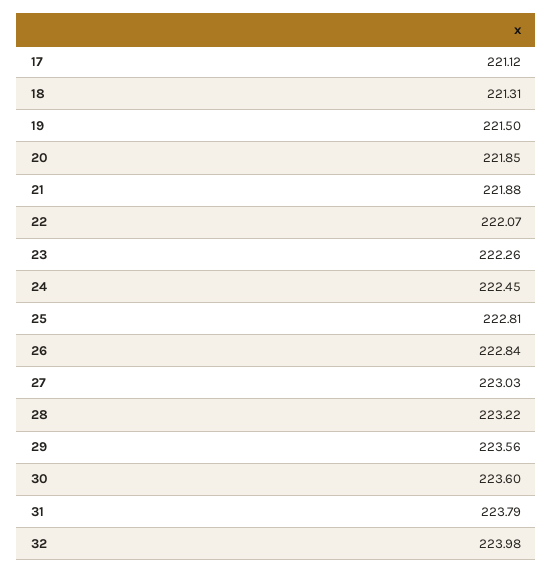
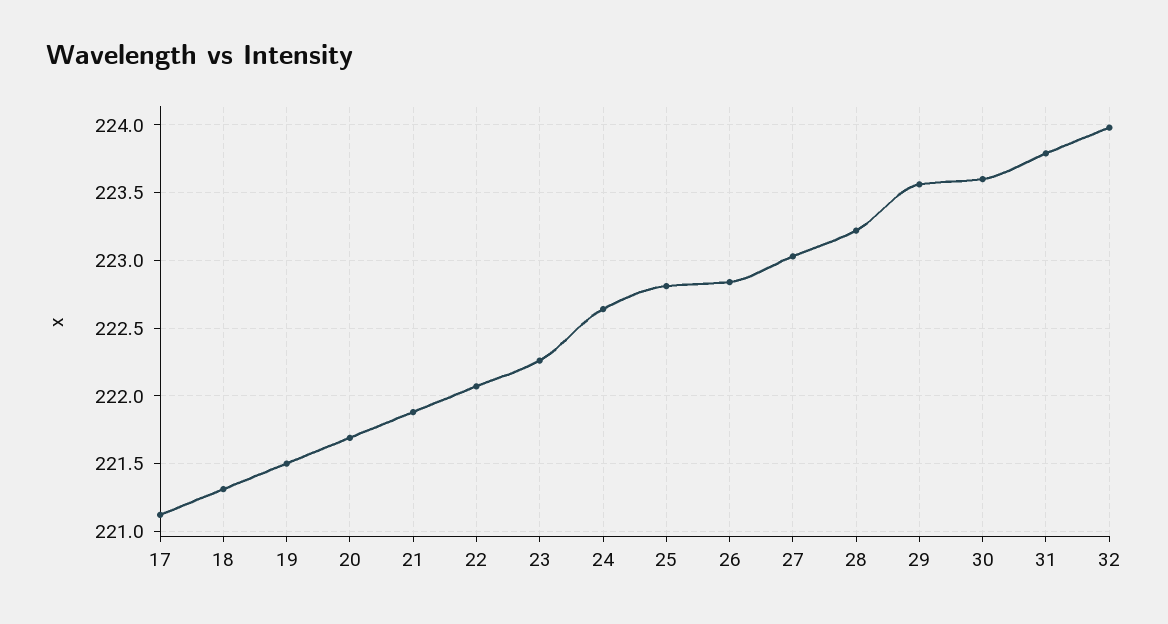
20: 221.85 -> 221.7
24: 222.45 -> 222.65

